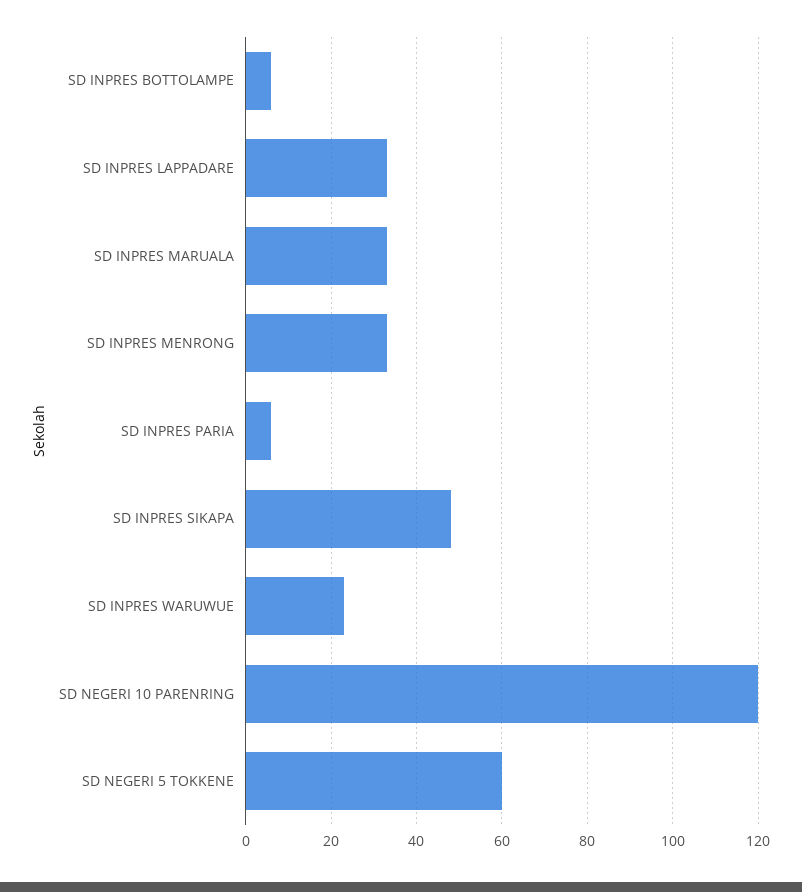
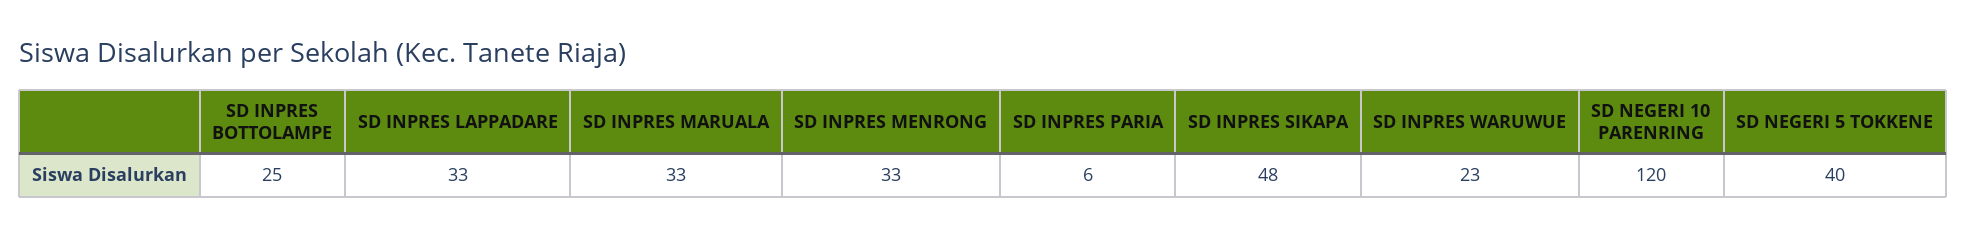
SD INPRES BOTTOLAMPE: 5 -> 25
SD NEGERI 5 TOKKENE: 60 -> 40

